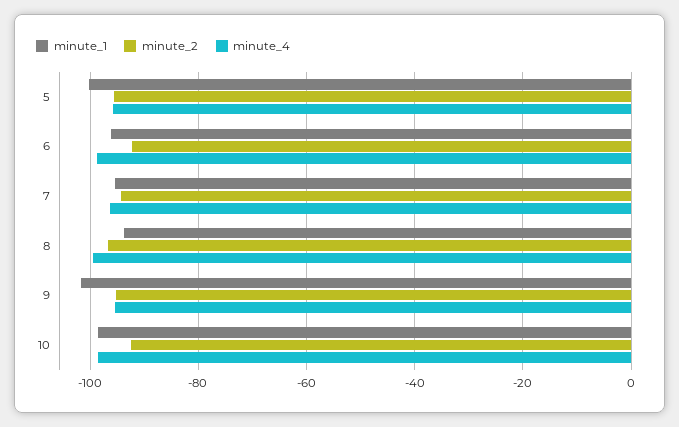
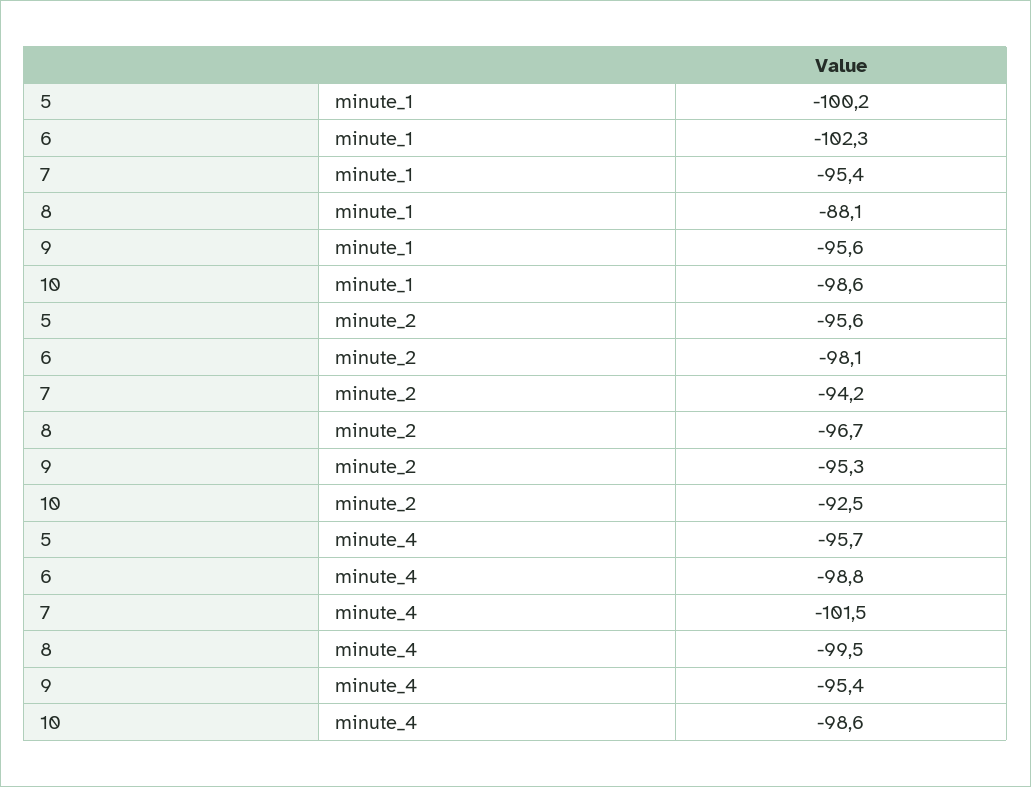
minute_1, 6: -96 -> -102.3
minute_2, 6: -92 -> -98.1
minute_4, 7: -96 -> -101.5
minute_1, 8: -94 -> -88.1
minute_1, 9: -102 -> -95.6

